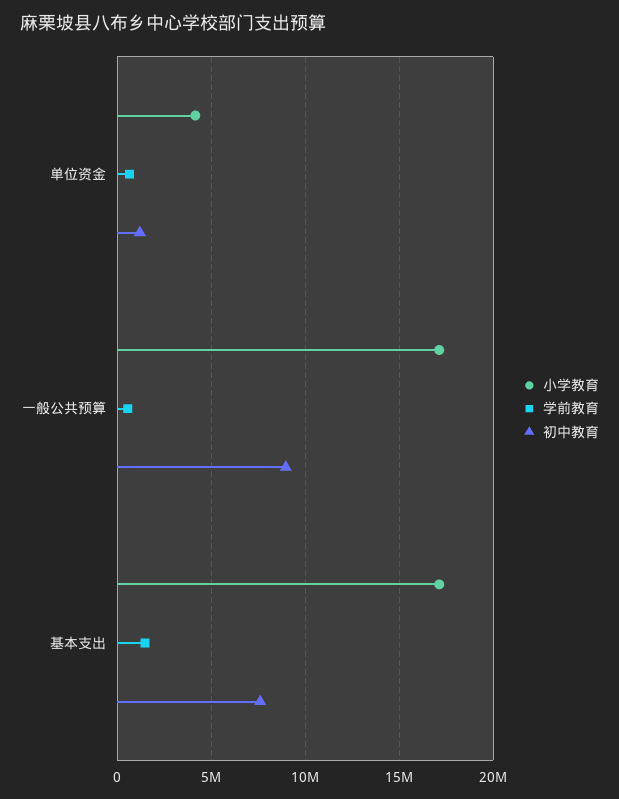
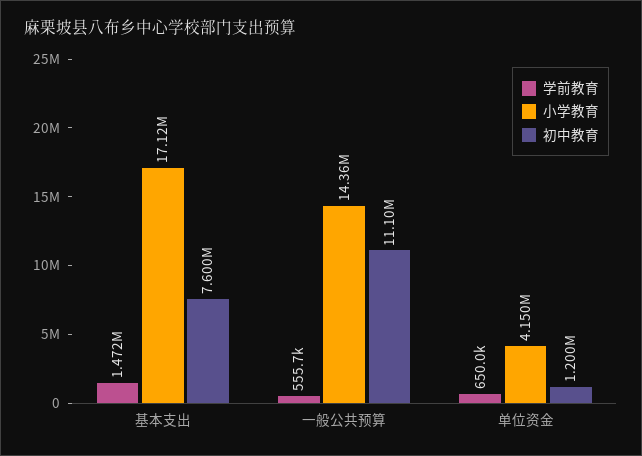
小学教育, 一般公共预算: 17000000 -> 14360000
初中教育, 一般公共预算: 9000000 -> 11100000

